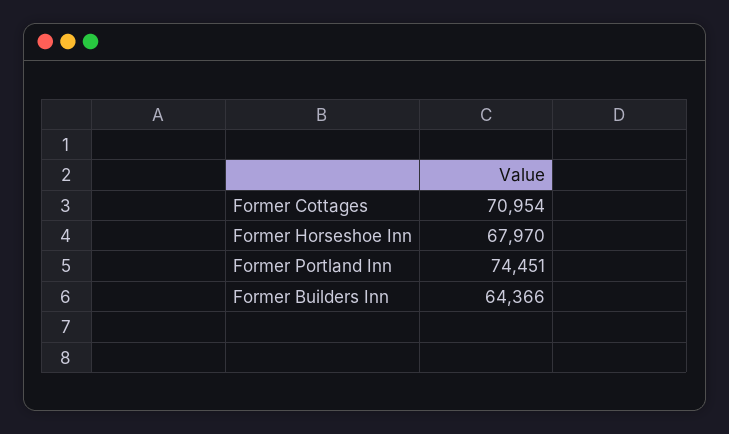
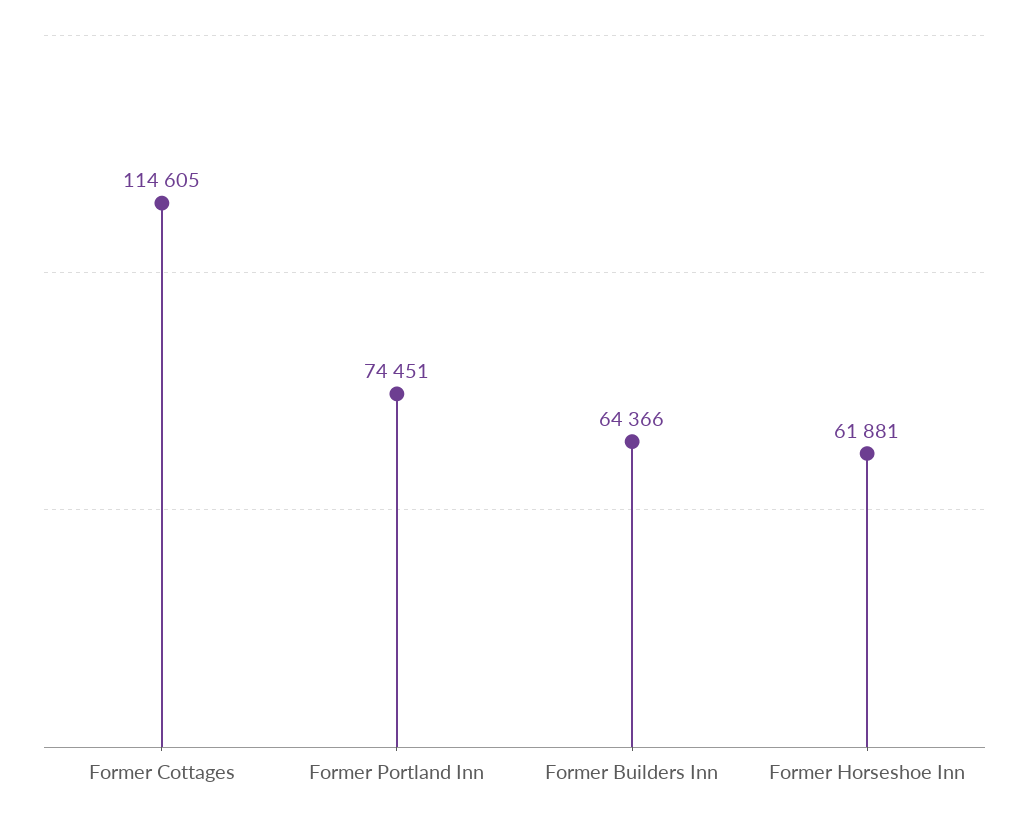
Former Cottages: 70954 -> 114605
Former Horseshoe Inn: 67970 -> 61881

